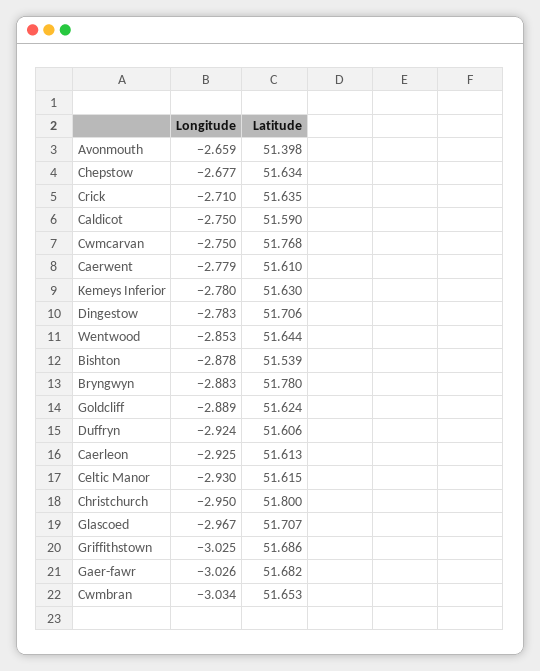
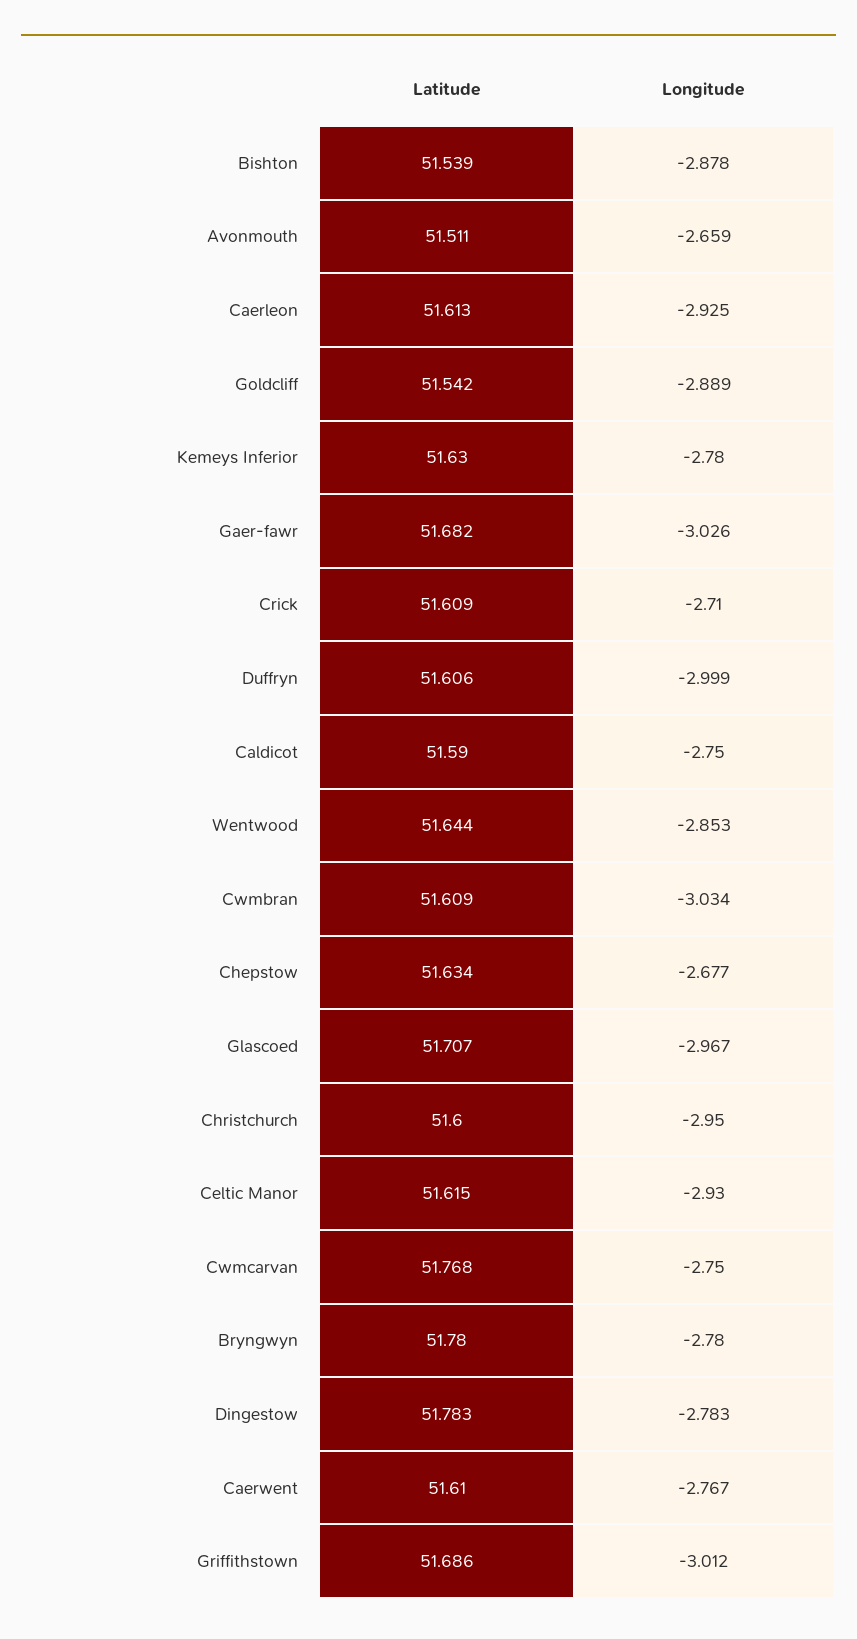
Latitude, Avonmouth: 51.398 -> 51.511
Latitude, Crick: 51.635 -> 51.609
Longitude, Caerwent: -2.779 -> -2.767
Latitude, Dingestow: 51.706 -> 51.783
Longitude, Bryngwyn: -2.883 -> -2.78
Latitude, Goldcliff: 51.624 -> 51.542
Longitude, Duffryn: -2.924 -> -2.999
Latitude, Christchurch: 51.8 -> 51.6
Longitude, Griffithstown: -3.025 -> -3.012
Latitude, Cwmbran: 51.653 -> 51.609

